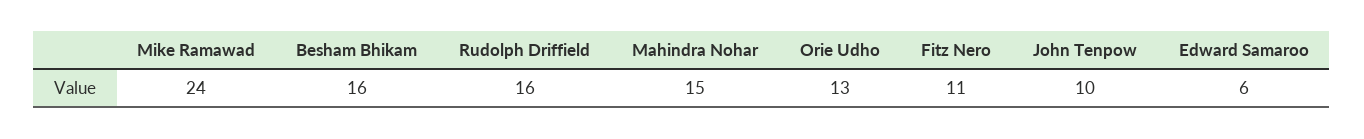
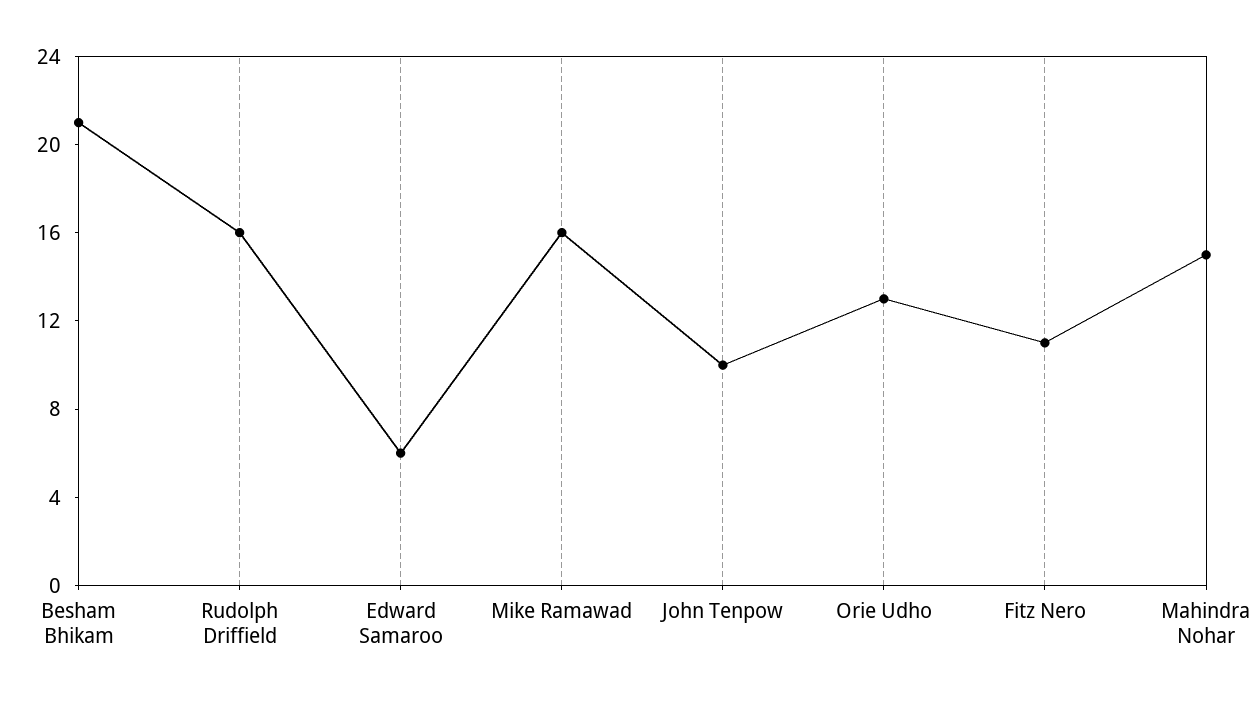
Mike Ramawad: 24 -> 16
Besham Bhikam: 16 -> 21

